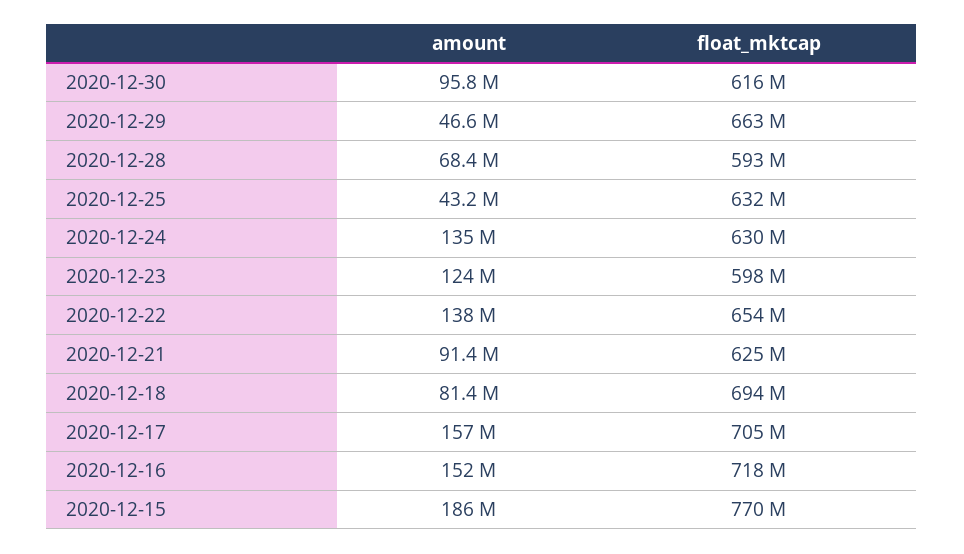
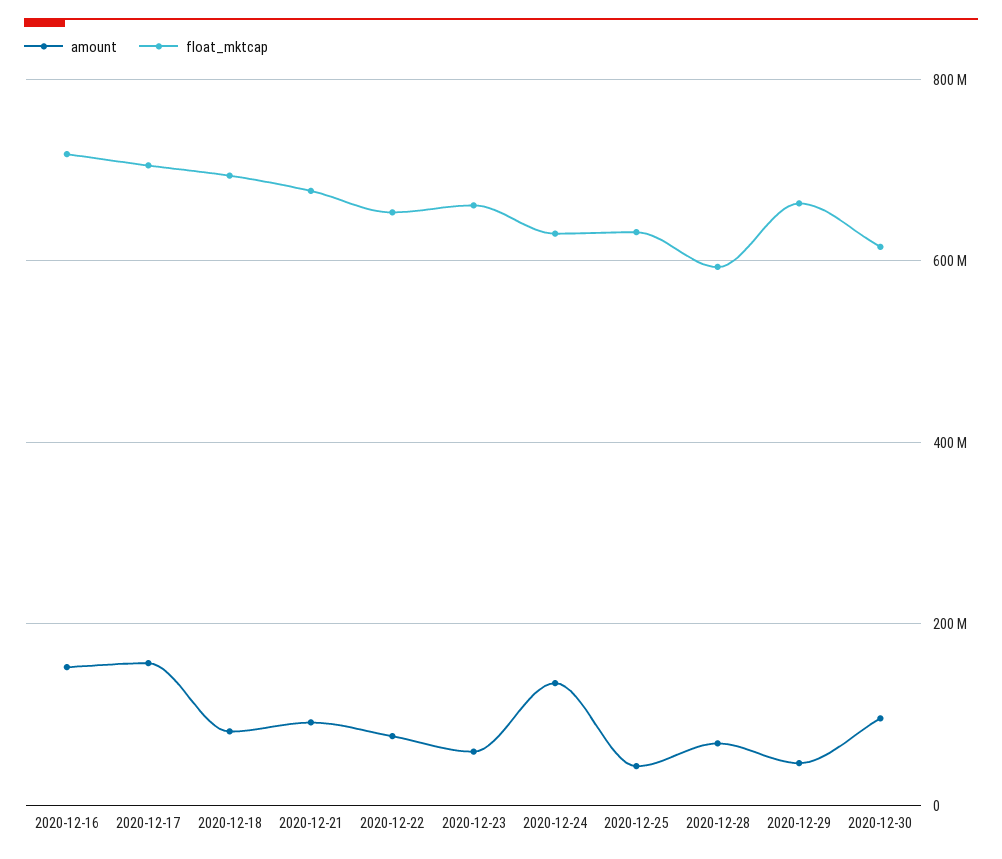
amount, 2020-12-23: 124000000 -> 60000000
float_mktcap, 2020-12-23: 598000000 -> 660000000
amount, 2020-12-22: 138000000 -> 80000000
float_mktcap, 2020-12-21: 625000000 -> 680000000
amount, 2020-12-15: 186000000 -> none
float_mktcap, 2020-12-15: 770000000 -> none

